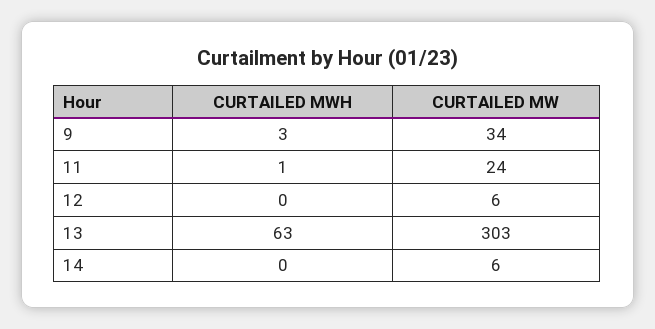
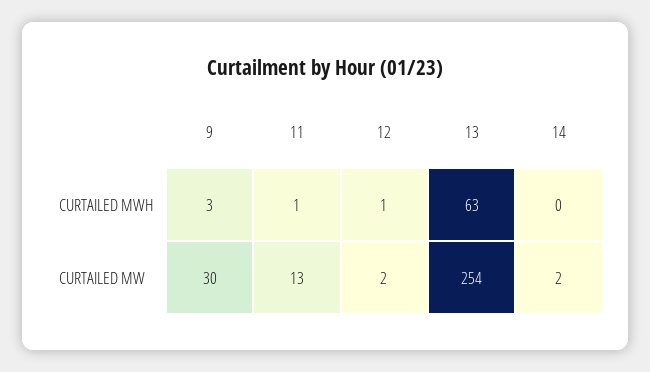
CURTAILED MW, 9: 34 -> 30
CURTAILED MW, 11: 24 -> 13
CURTAILED MWH, 12: 0 -> 1
CURTAILED MW, 12: 6 -> 2
CURTAILED MW, 13: 303 -> 254
CURTAILED MW, 14: 6 -> 2

